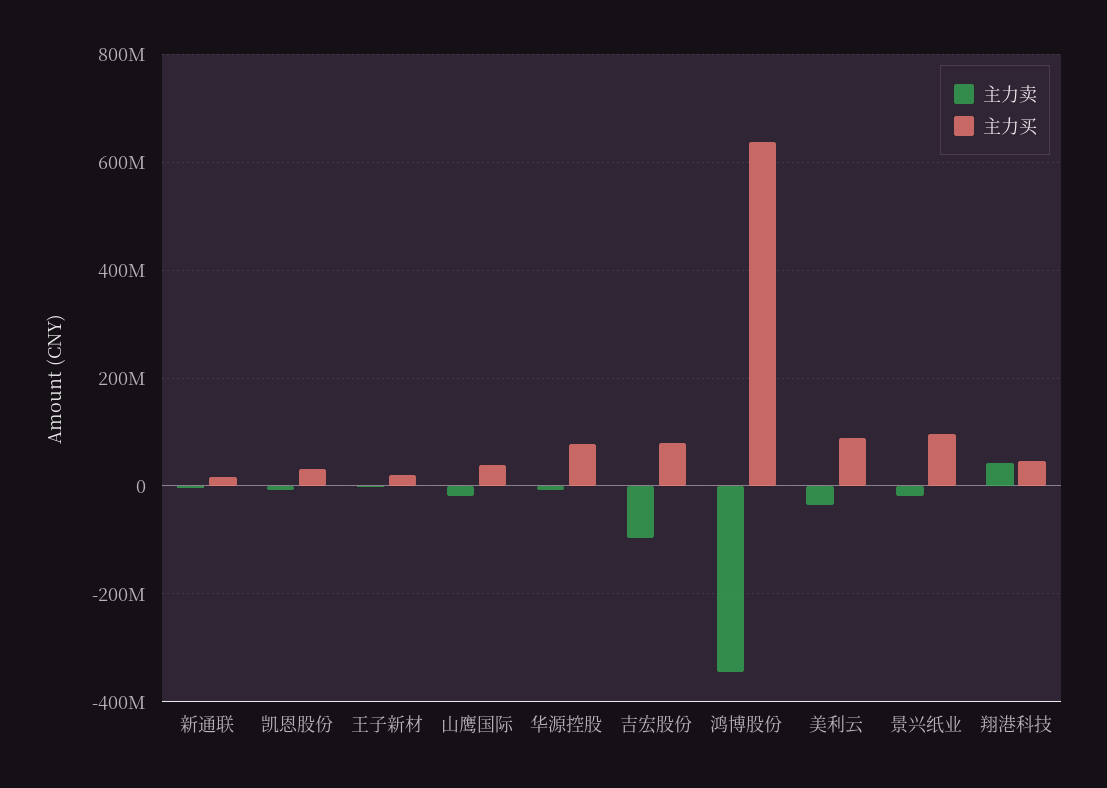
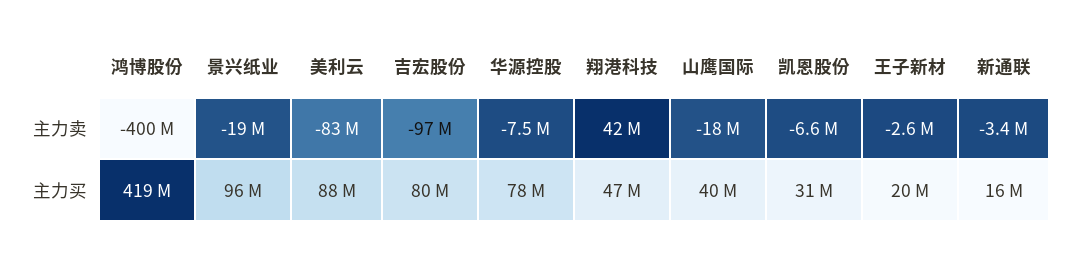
主力卖, 鸿博股份: -340000000 -> -400000000
主力买, 鸿博股份: 640000000 -> 419000000
主力卖, 美利云: -40000000 -> -83000000

